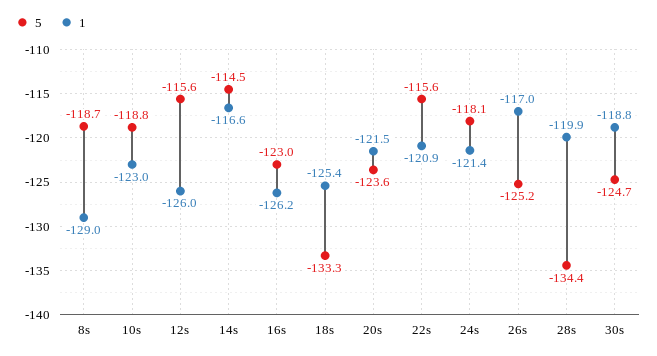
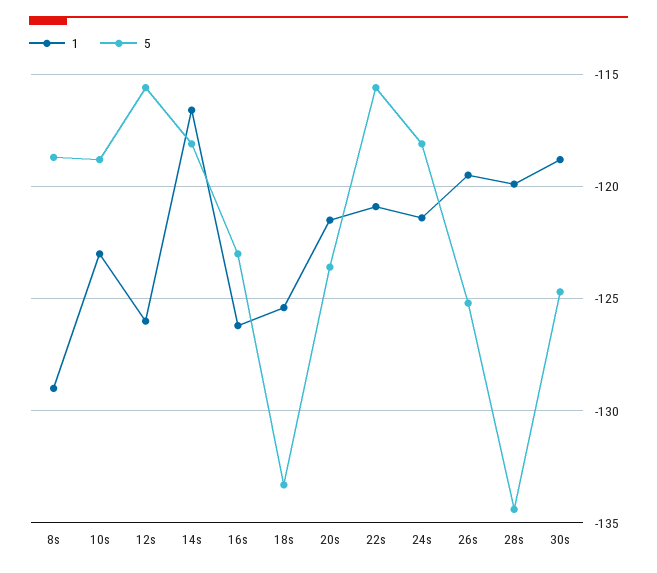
5, 14s: -114.5 -> -118
1, 26s: -117 -> -119.5

